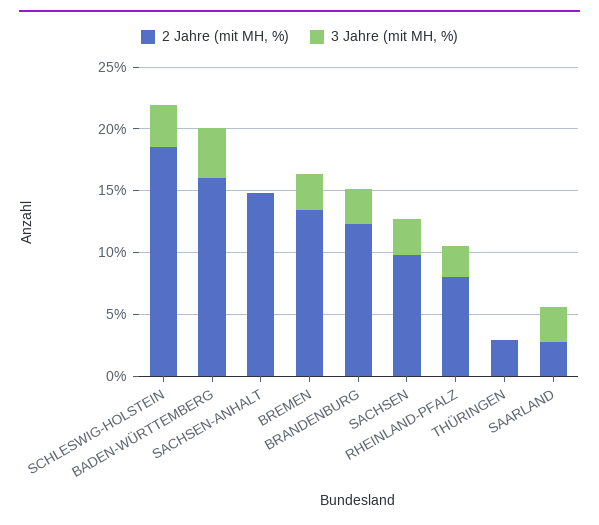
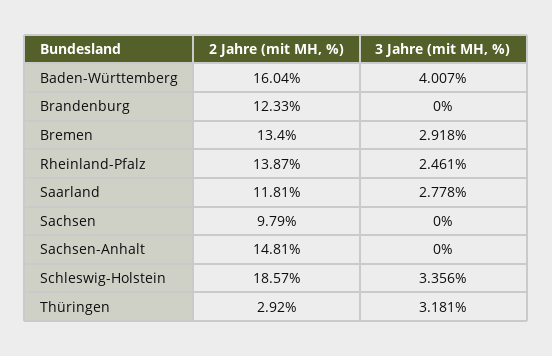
3 Jahre (mit MH, %), BRANDENBURG: 3 -> 0
3 Jahre (mit MH, %), SACHSEN: 3 -> 0
2 Jahre (mit MH, %), RHEINLAND-PFALZ: 8 -> 13.87
3 Jahre (mit MH, %), THÜRINGEN: 0 -> 3.181
2 Jahre (mit MH, %), SAARLAND: 3 -> 11.81

